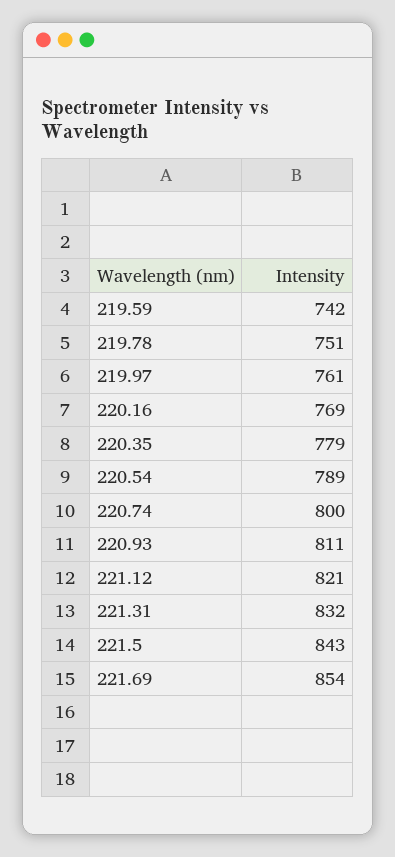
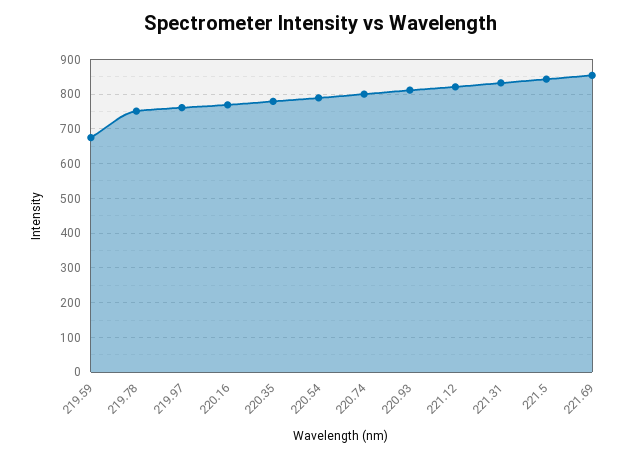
219.59: 742 -> 680

